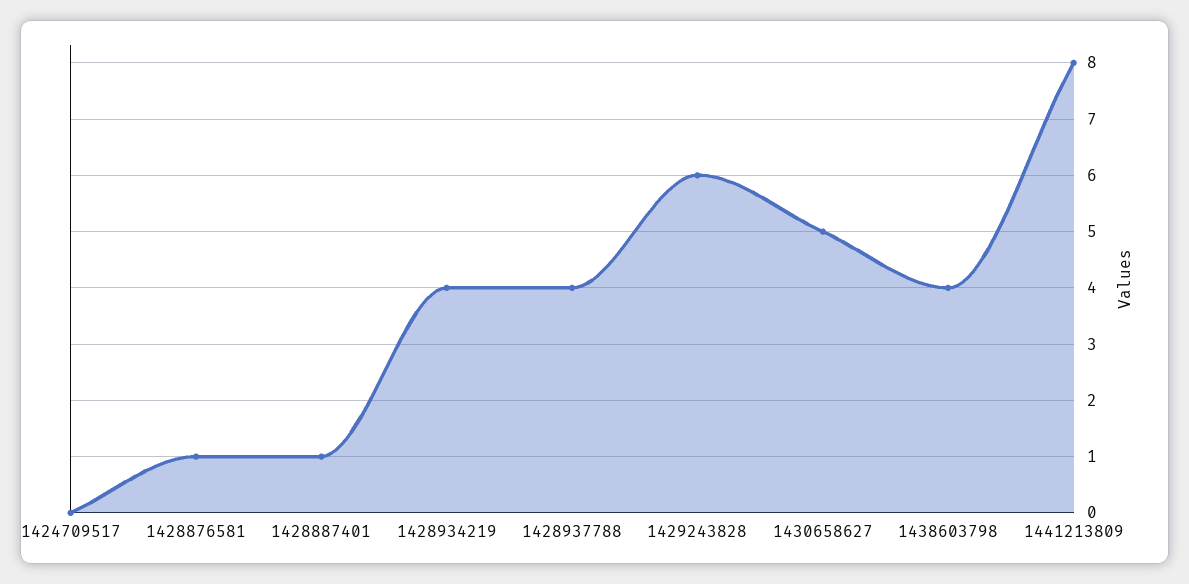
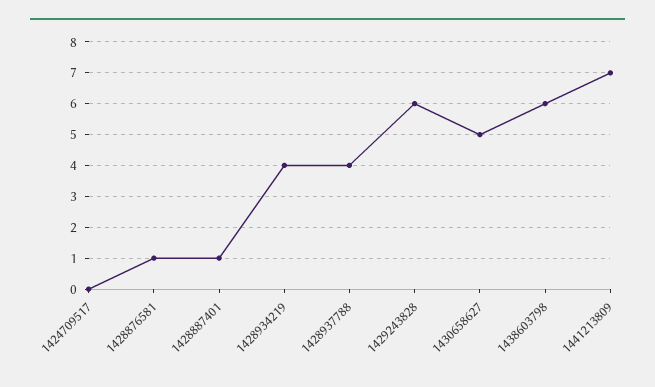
1438603798: 4 -> 6
1441213809: 8 -> 7

